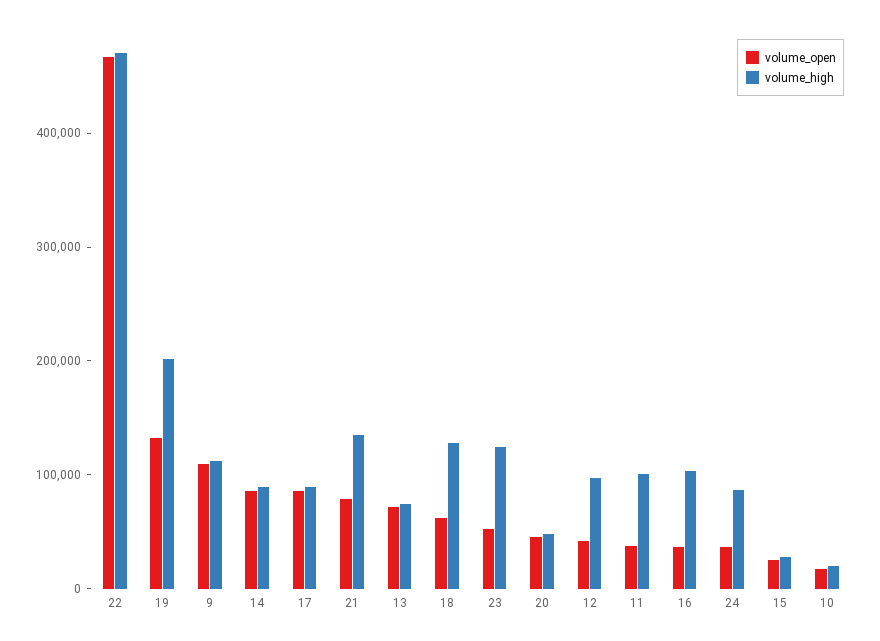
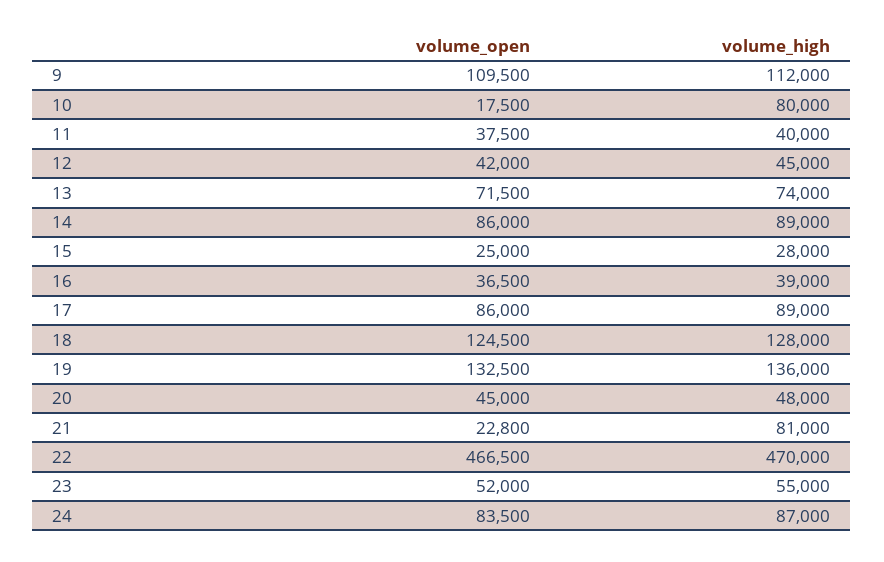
volume_high, 19: 200000 -> 136000
volume_open, 21: 80000 -> 22800
volume_high, 21: 140000 -> 81000
volume_open, 18: 60000 -> 124500
volume_high, 23: 120000 -> 55000
volume_high, 12: 100000 -> 45000
volume_high, 11: 100000 -> 40000
volume_high, 16: 100000 -> 39000
volume_open, 24: 40000 -> 83500
volume_high, 10: 20000 -> 80000

